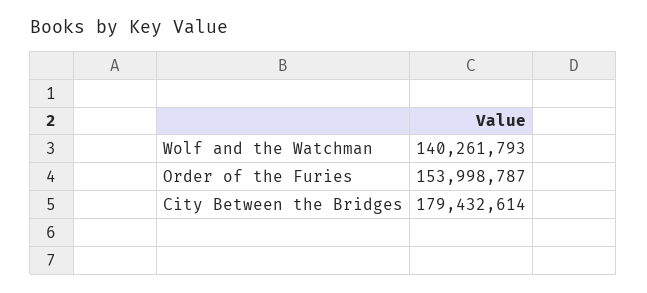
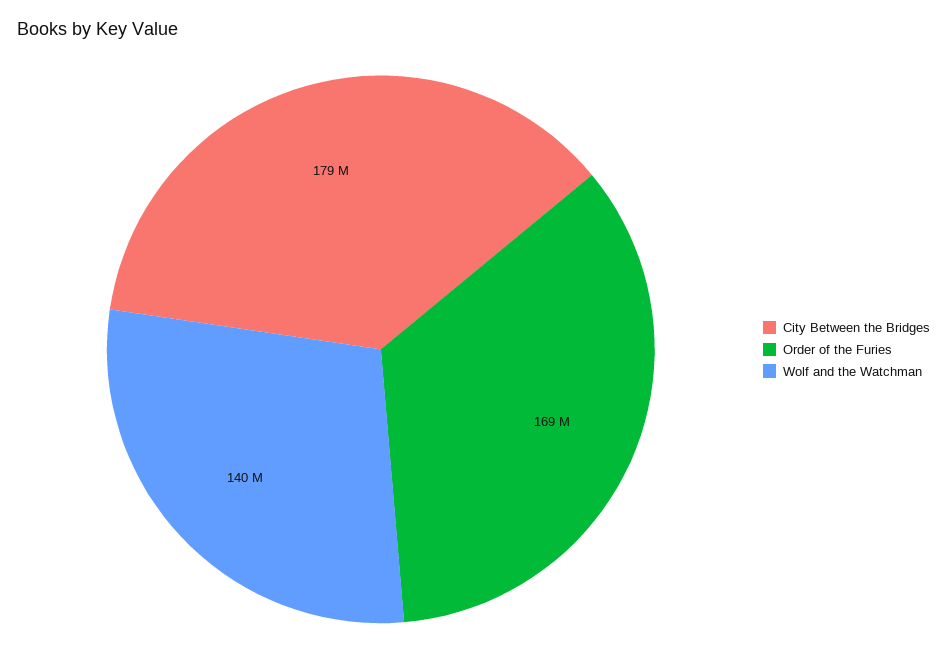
Order of the Furies: 153998787 -> 169000000

